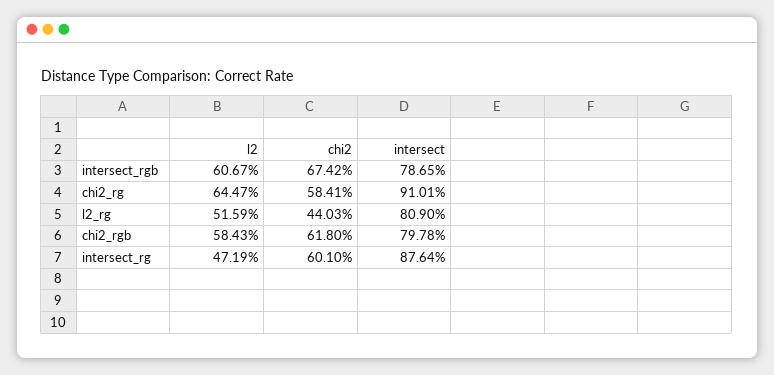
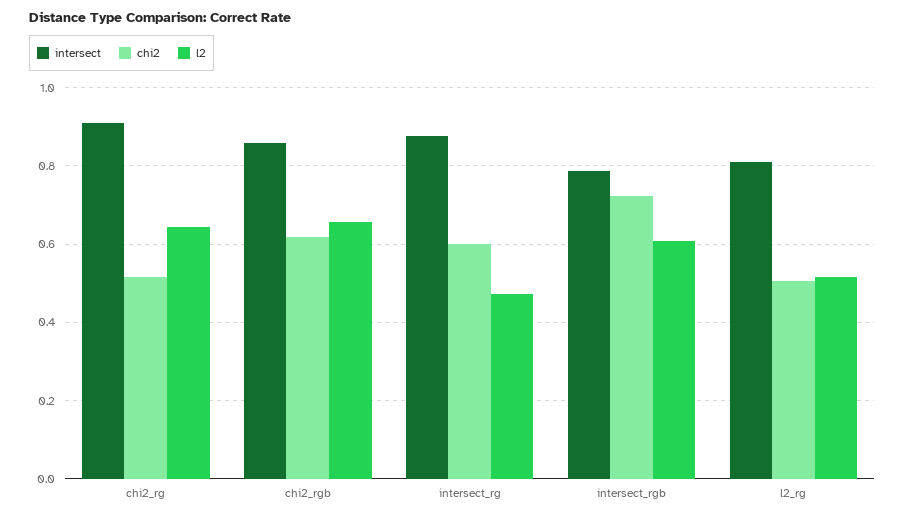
chi2, intersect_rgb: 0.6742 -> 0.72
chi2, chi2_rg: 0.5841 -> 0.52
chi2, l2_rg: 0.4403 -> 0.5
l2, chi2_rgb: 0.5843 -> 0.66
intersect, chi2_rgb: 0.7978 -> 0.86

